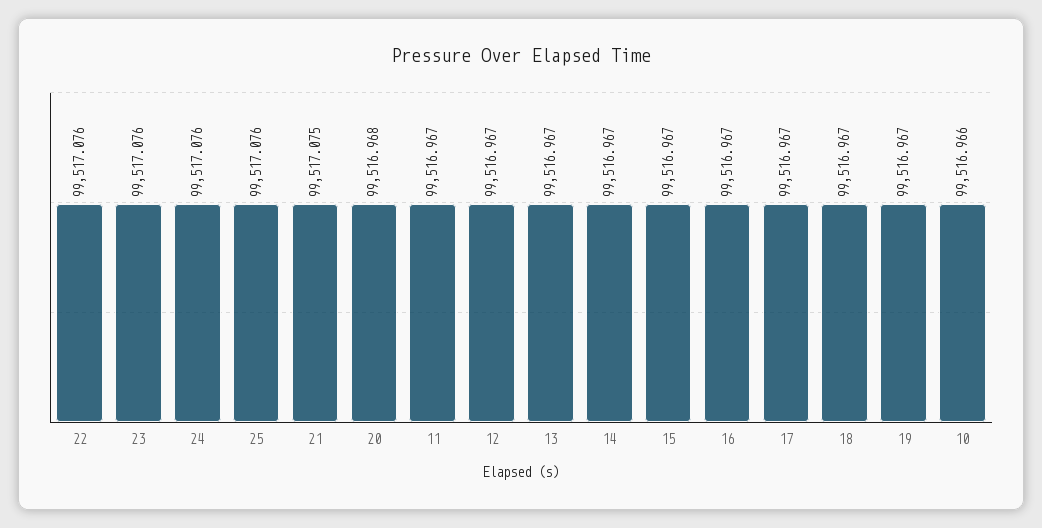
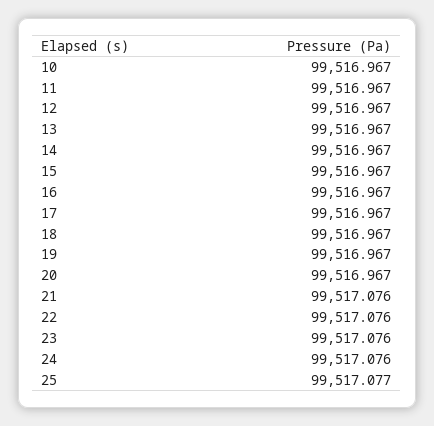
25: 99517.076 -> 99517.077
21: 99517.075 -> 99517.076
20: 99516.968 -> 99516.967
10: 99516.966 -> 99516.967

